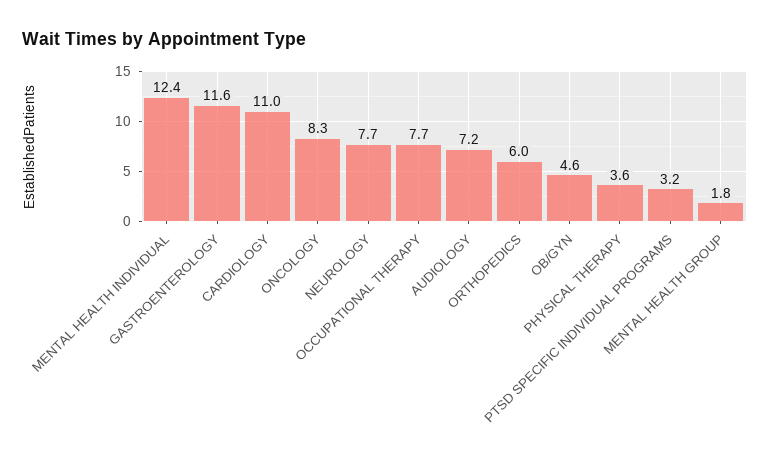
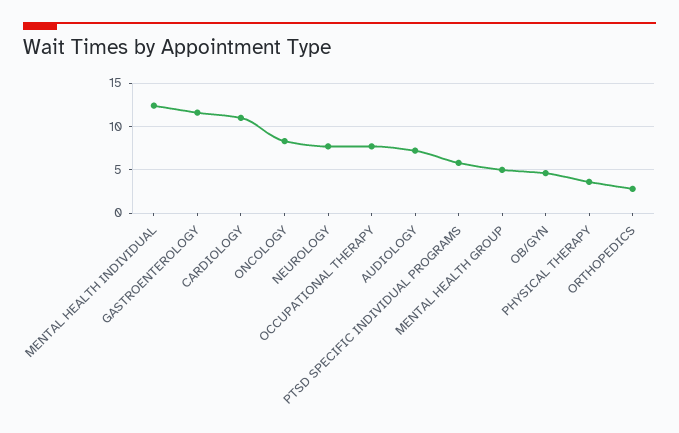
ORTHOPEDICS: 6 -> 3
PTSD SPECIFIC INDIVIDUAL PROGRAMS: 3.2 -> 6
MENTAL HEALTH GROUP: 1.8 -> 5

